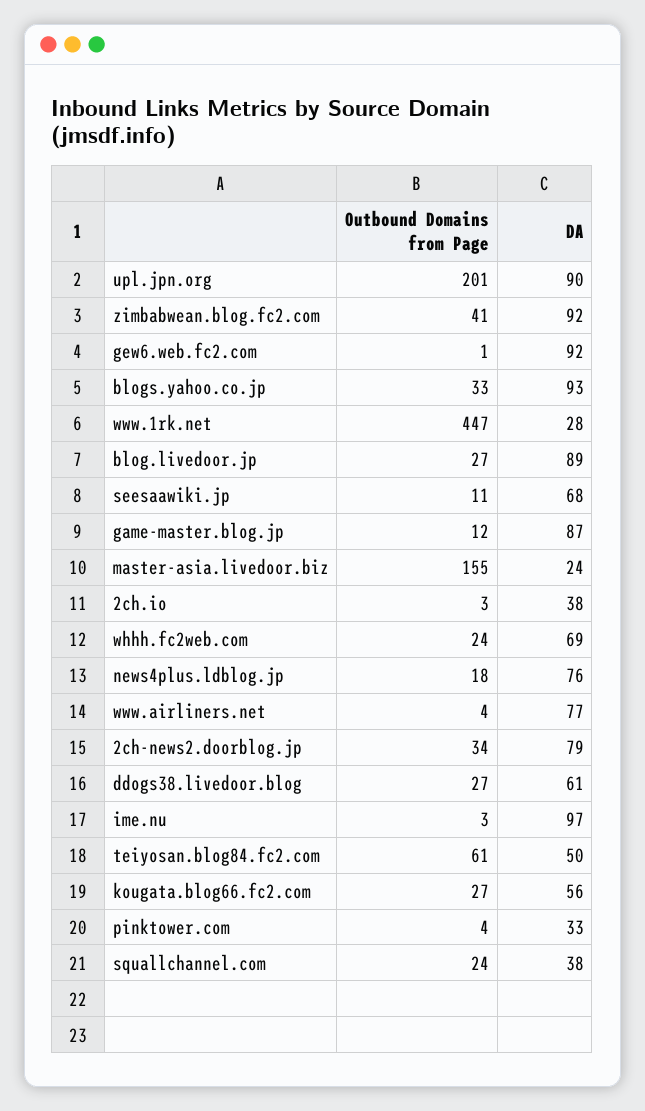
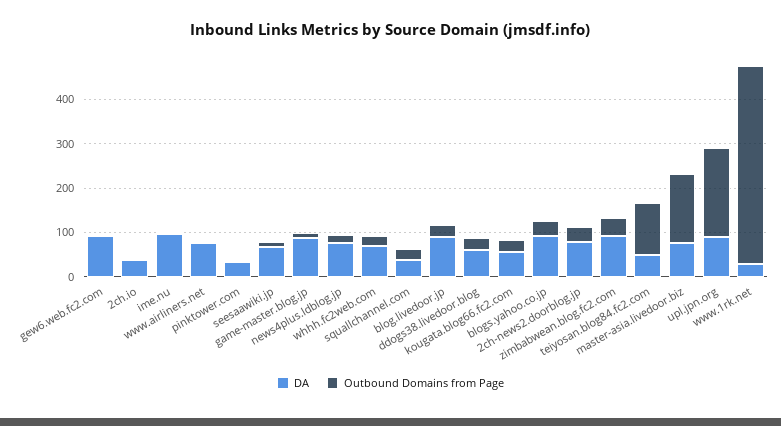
DA, master-asia.livedoor.biz: 24 -> 80
Outbound Domains from Page, teiyosan.blog84.fc2.com: 61 -> 120

